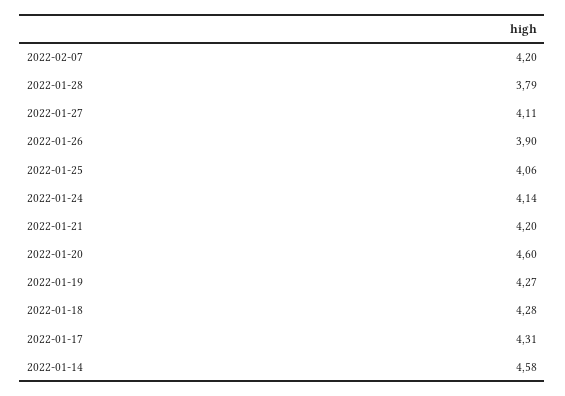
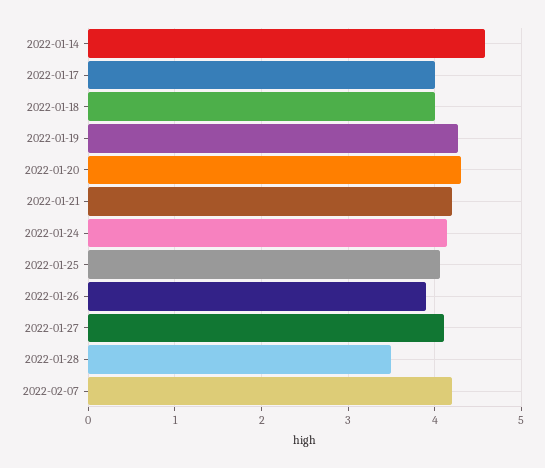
2022-01-28: 3.79 -> 3.5
2022-01-20: 4.6 -> 4.3
2022-01-18: 4.28 -> 4
2022-01-17: 4.31 -> 4

